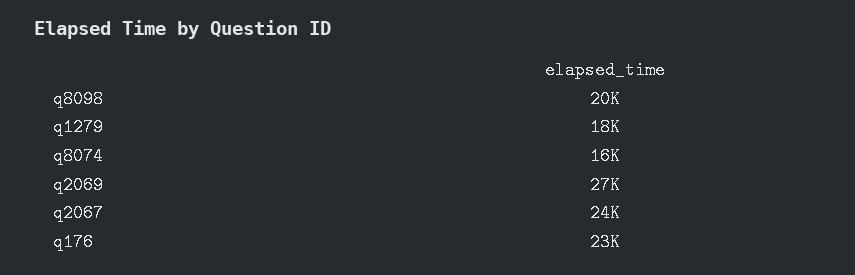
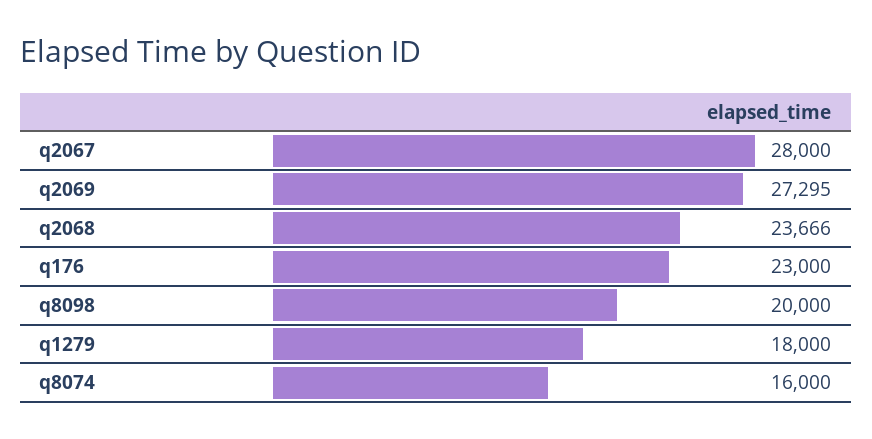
q2067: 24000 -> 28000
q2068: none -> 23666

